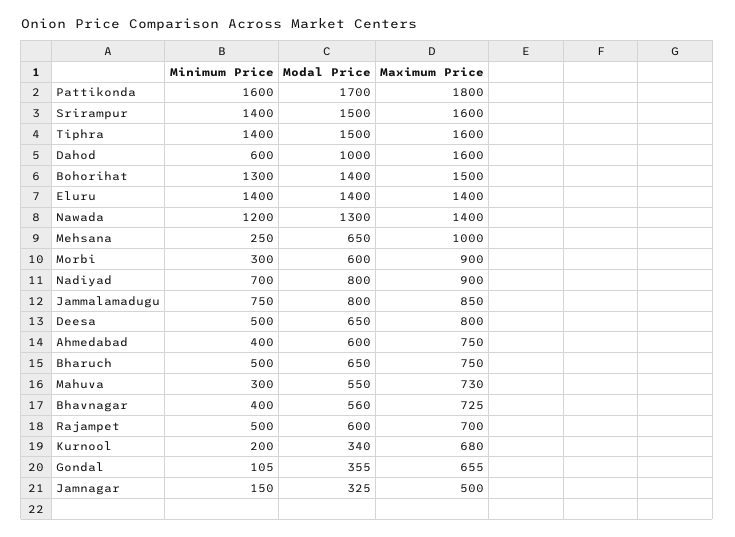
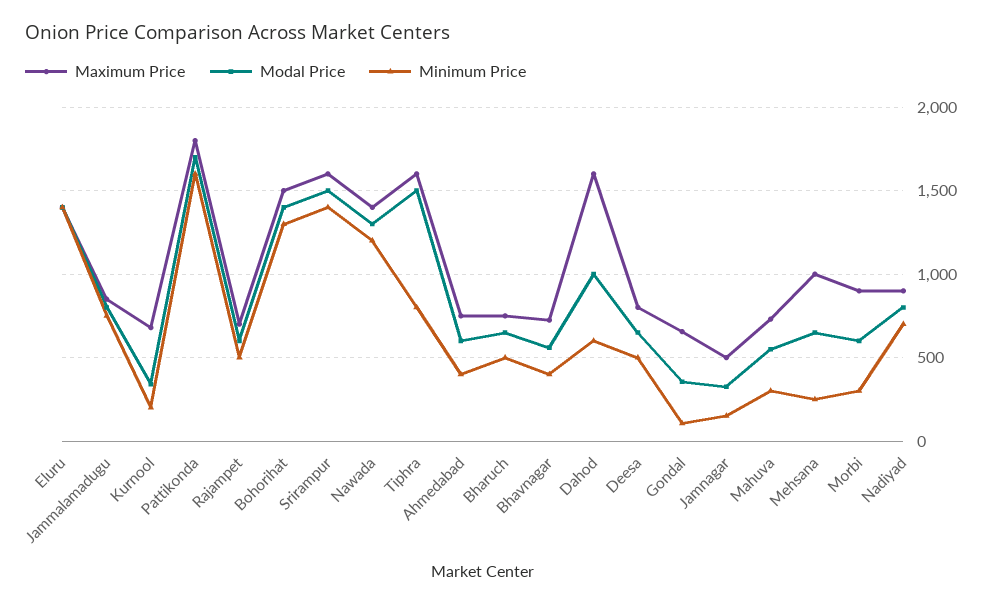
Minimum Price, Tiphra: 1400 -> 800

